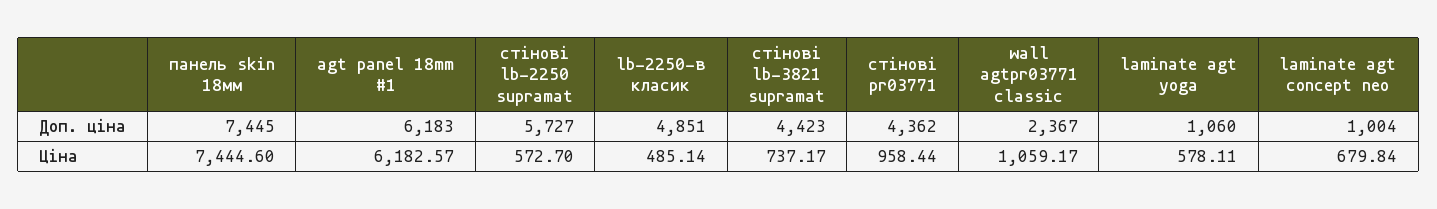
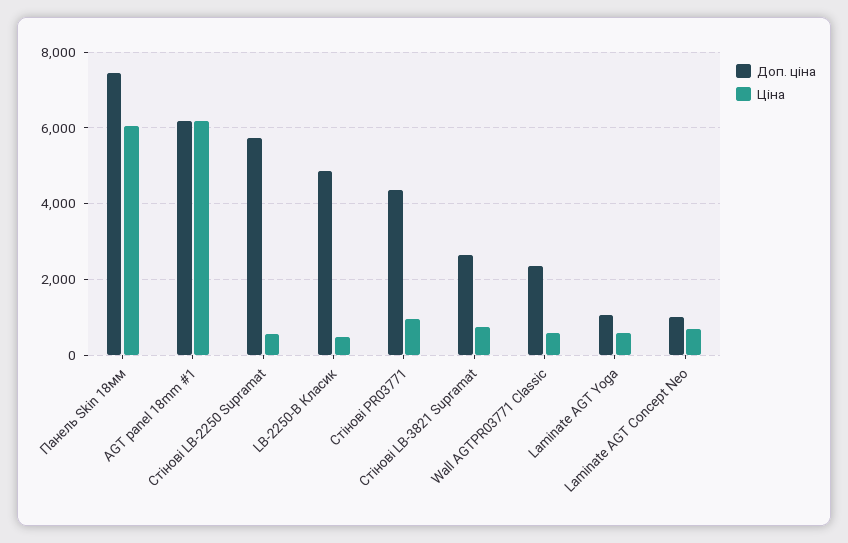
Доп. ціна, стінові lb-3821 supramat: 4423 -> 2600
Ціна, панель skin 18мм: 7444.6 -> 6000
Ціна, wall agtpr03771 classic: 1059.17 -> 600

